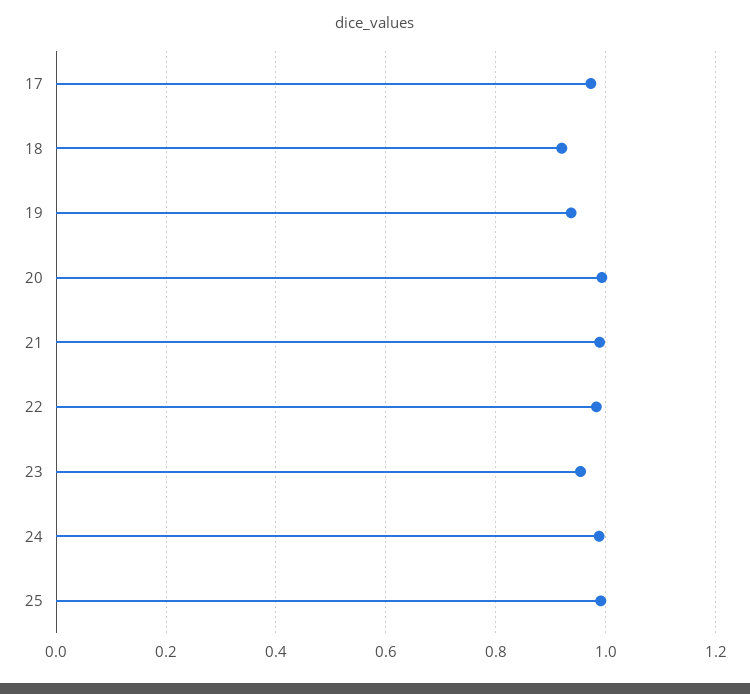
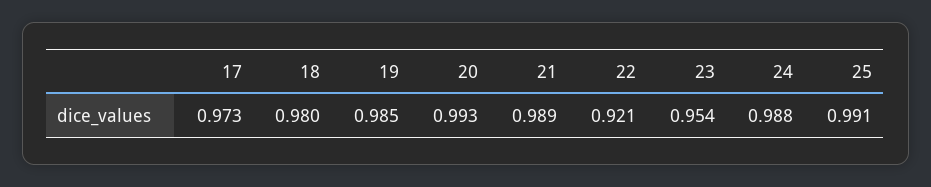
18: 0.92 -> 0.98
19: 0.94 -> 0.985
22: 0.98 -> 0.921

